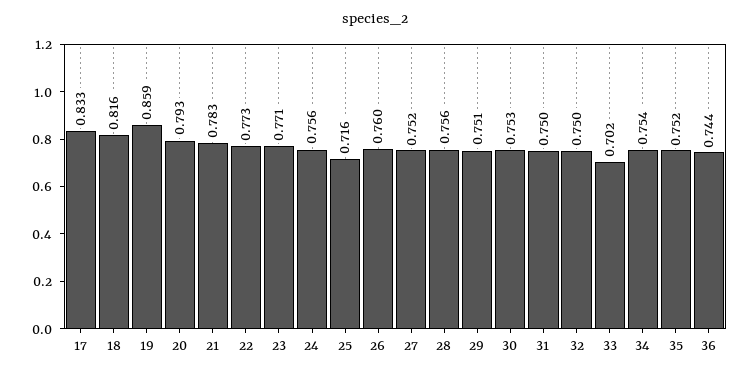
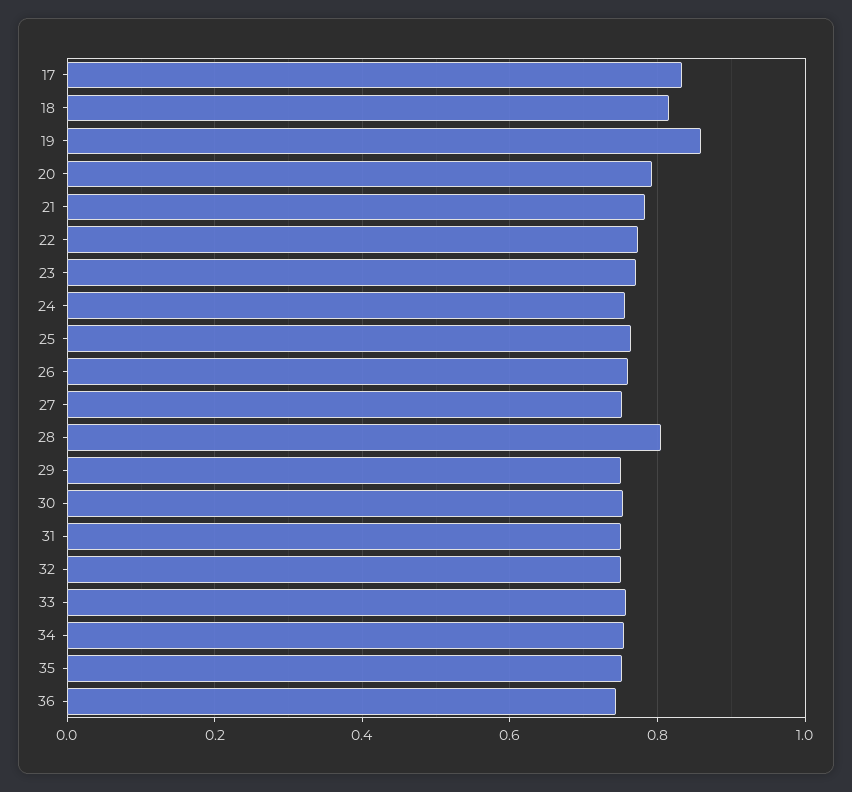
25: 0.716 -> 0.76
28: 0.756 -> 0.8
33: 0.702 -> 0.76

